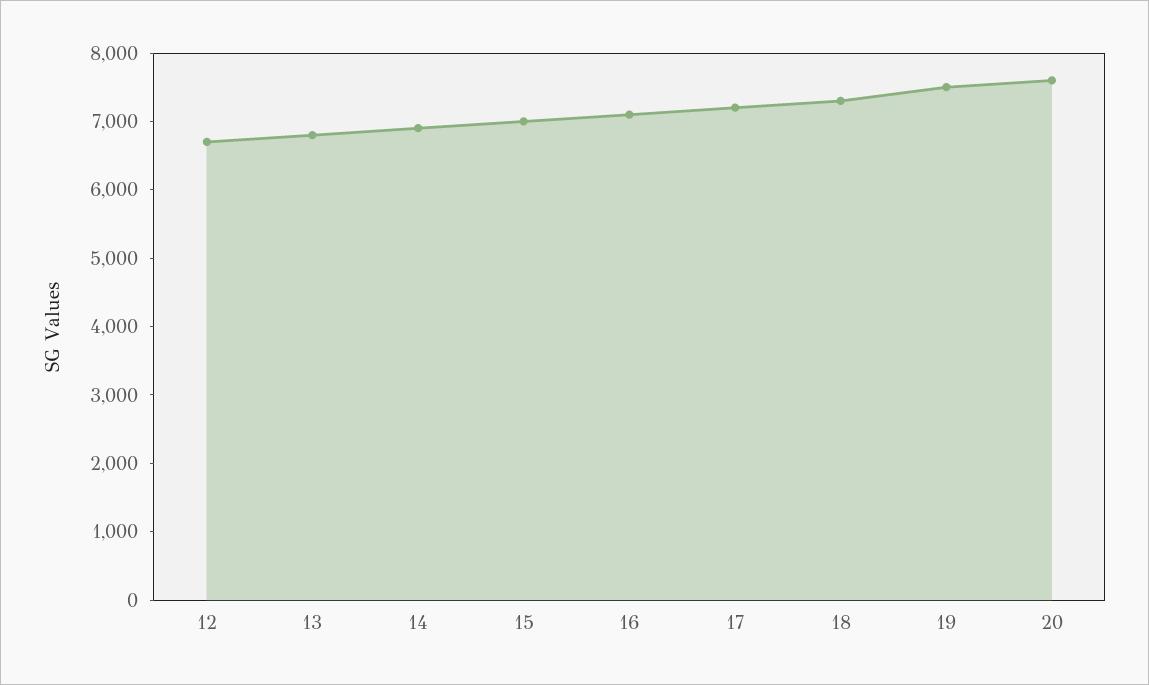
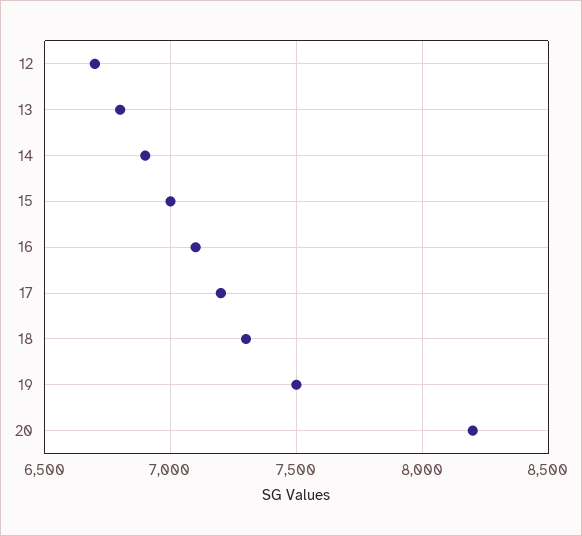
20: 7600 -> 8200

